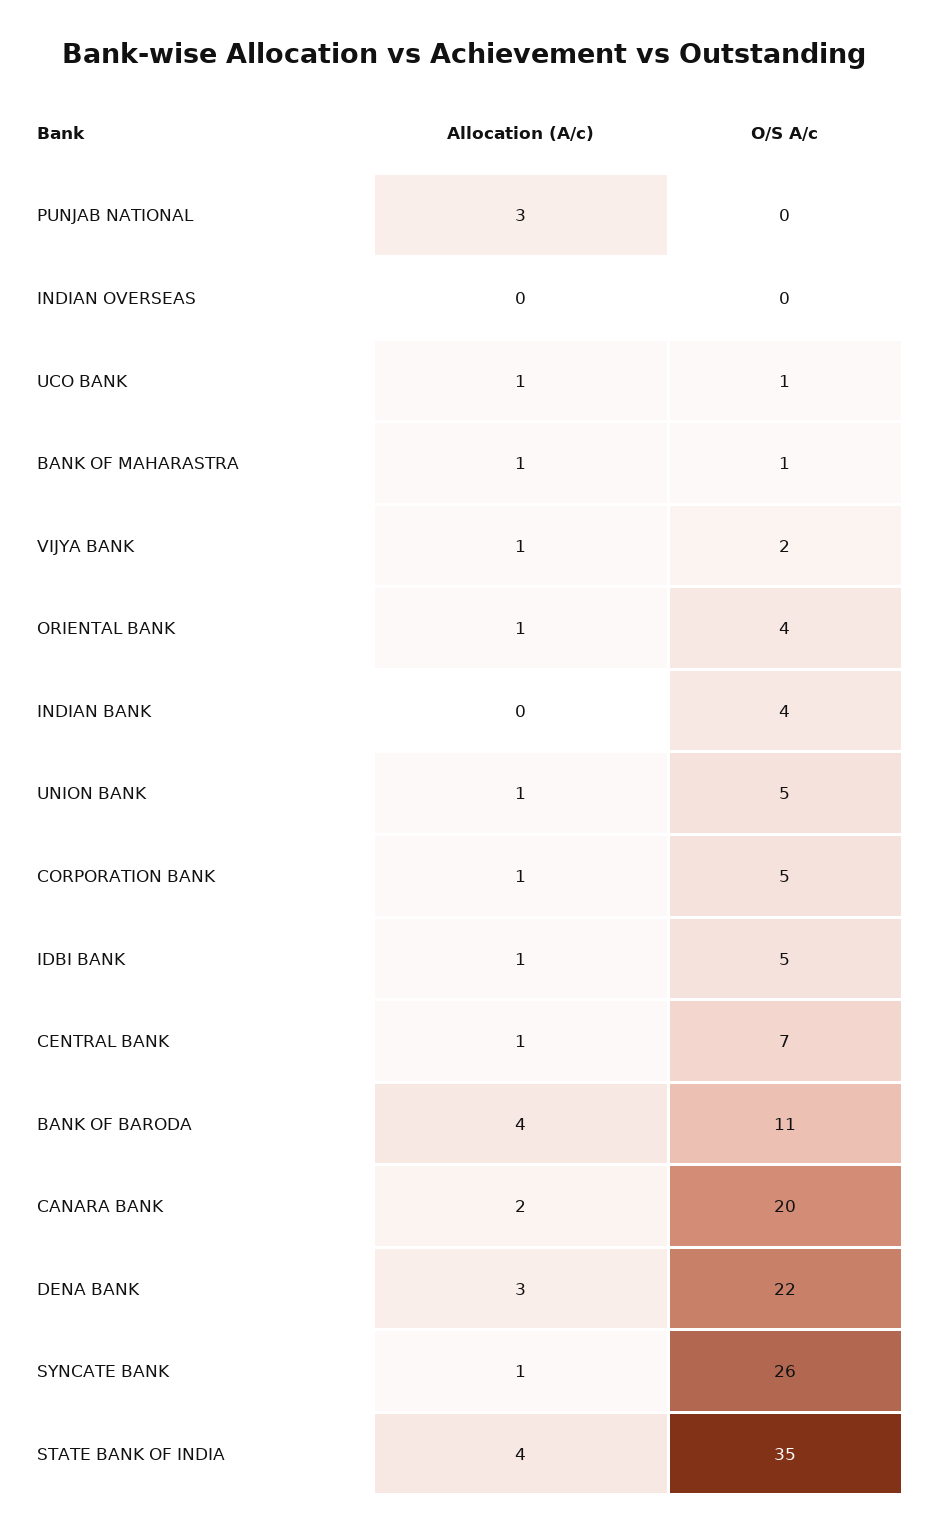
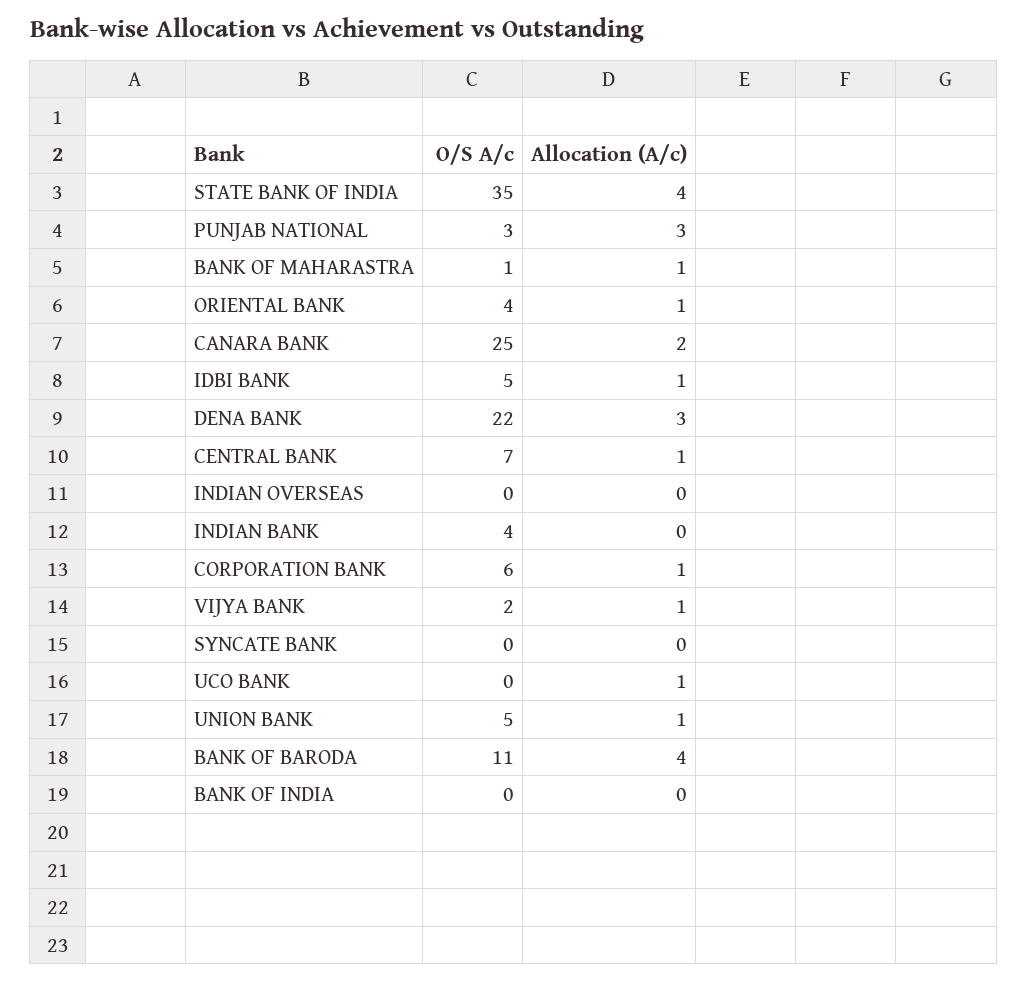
O/S A/c, PUNJAB NATIONAL: 0 -> 3
O/S A/c, UCO BANK: 1 -> 0
O/S A/c, CORPORATION BANK: 5 -> 6
O/S A/c, CANARA BANK: 20 -> 25
Allocation (A/c), SYNCATE BANK: 1 -> 0
O/S A/c, SYNCATE BANK: 26 -> 0
O/S A/c, BANK OF INDIA: none -> 0
Allocation (A/c), BANK OF INDIA: none -> 0

